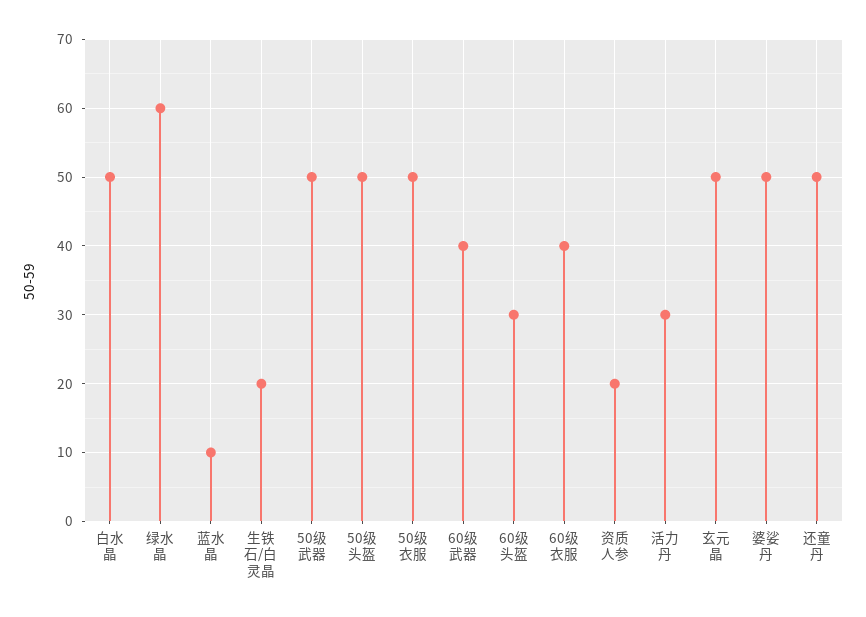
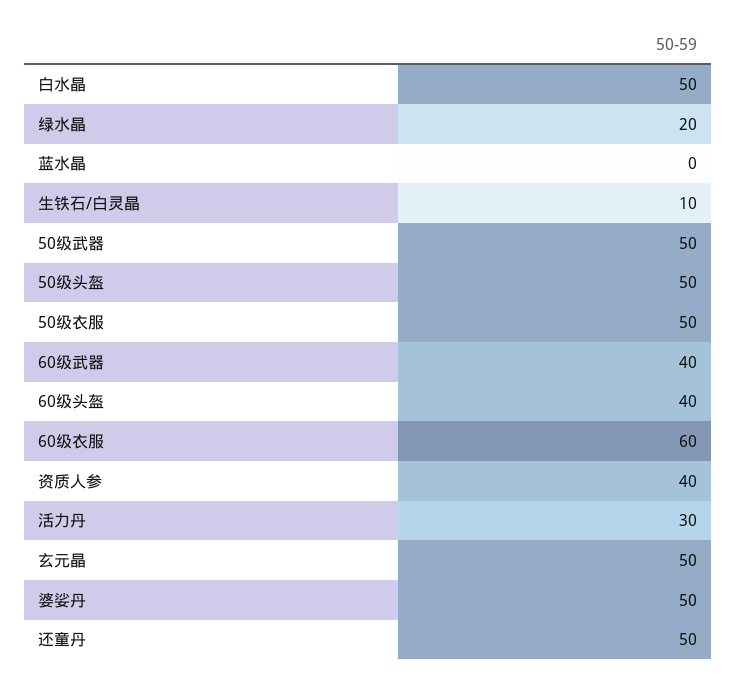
绿水晶: 60 -> 20
蓝水晶: 10 -> 0
生铁石/白灵晶: 20 -> 10
60级头盔: 30 -> 40
60级衣服: 40 -> 60
资质人参: 20 -> 40

